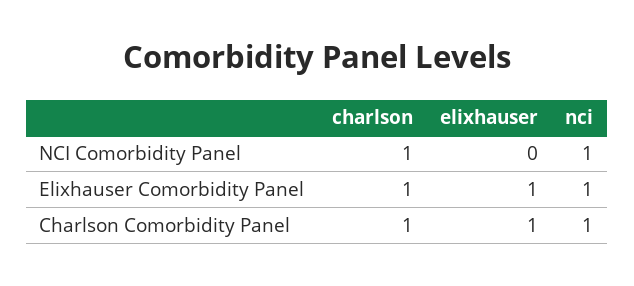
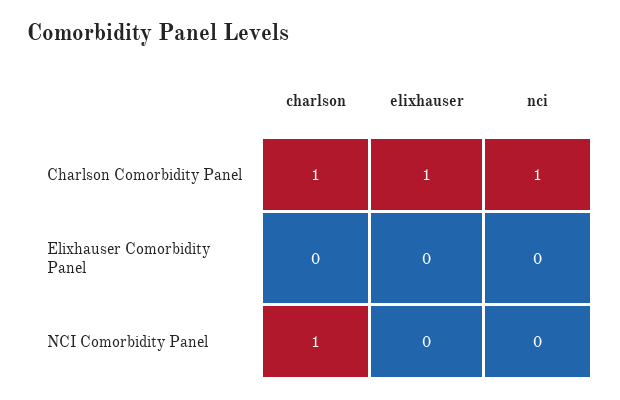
nci, NCI Comorbidity Panel: 1 -> 0
charlson, Elixhauser Comorbidity Panel: 1 -> 0
elixhauser, Elixhauser Comorbidity Panel: 1 -> 0
nci, Elixhauser Comorbidity Panel: 1 -> 0

